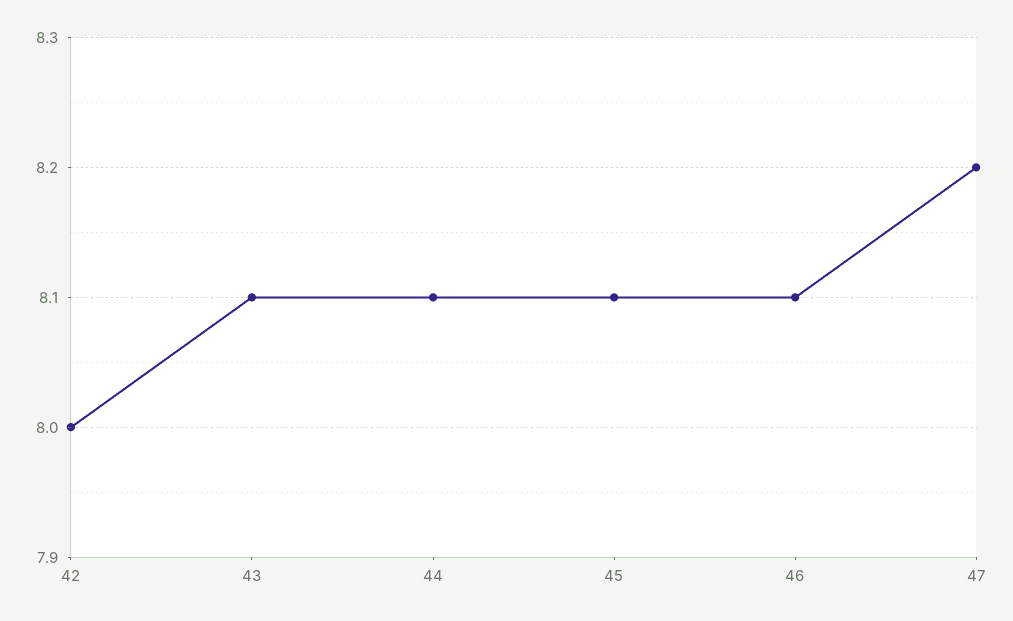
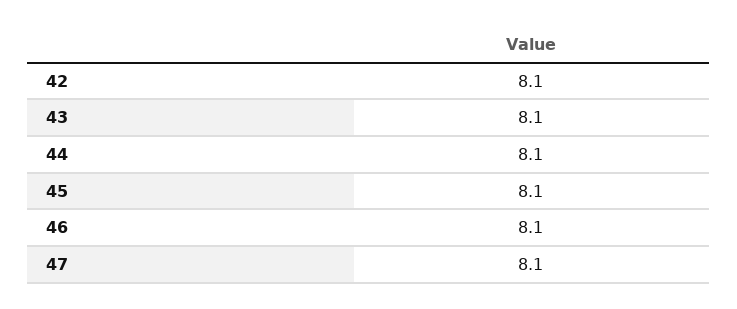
42: 8 -> 8.1
47: 8.2 -> 8.1

